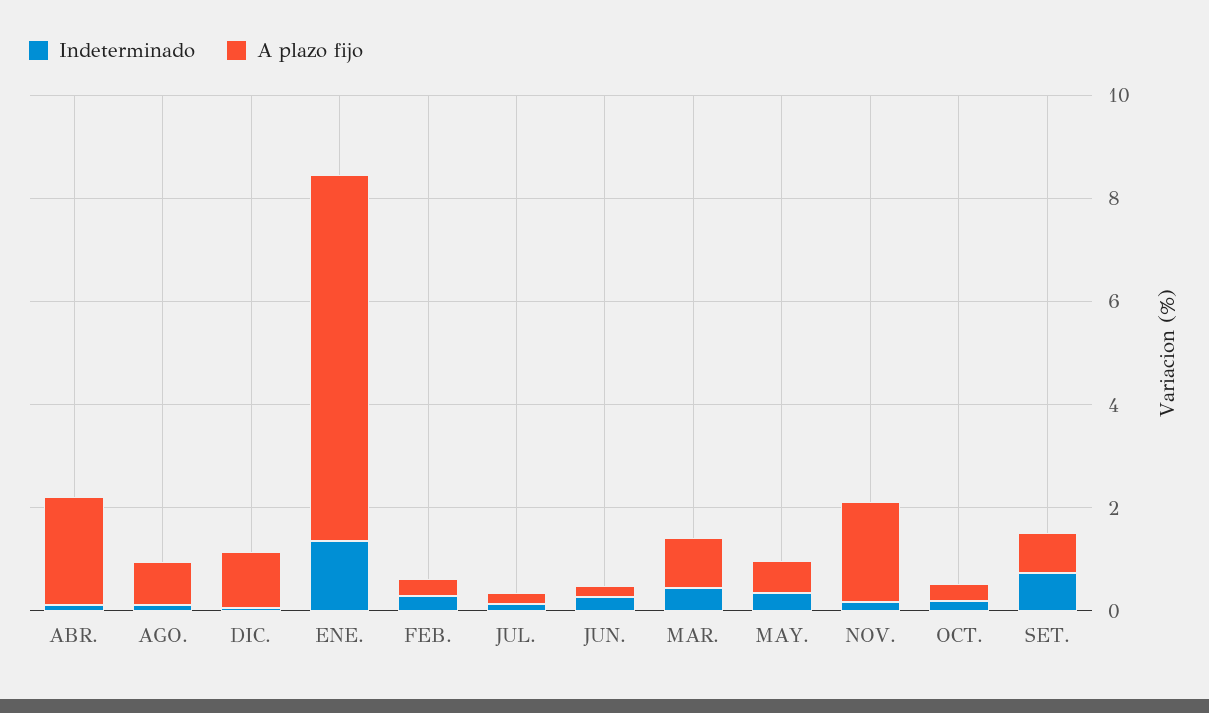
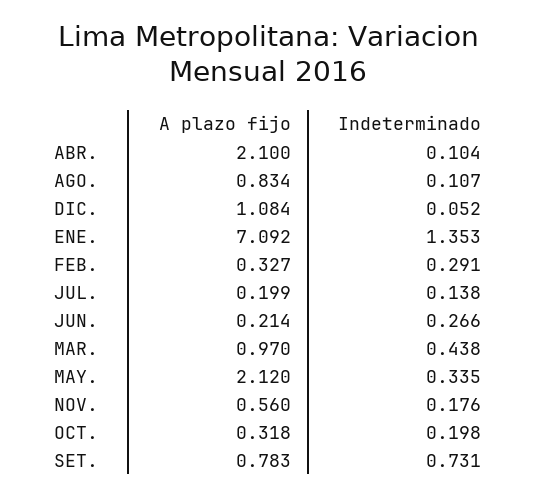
A plazo fijo, MAY.: 0.5 -> 2.12
A plazo fijo, NOV.: 2 -> 0.56

